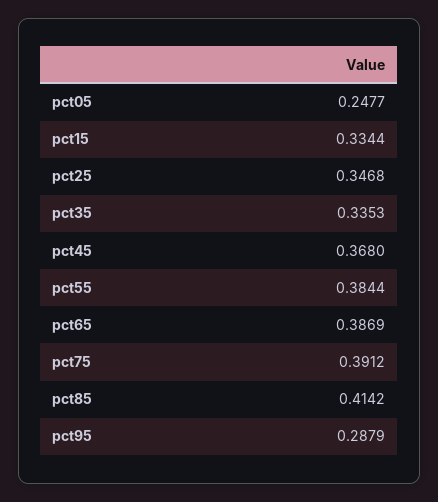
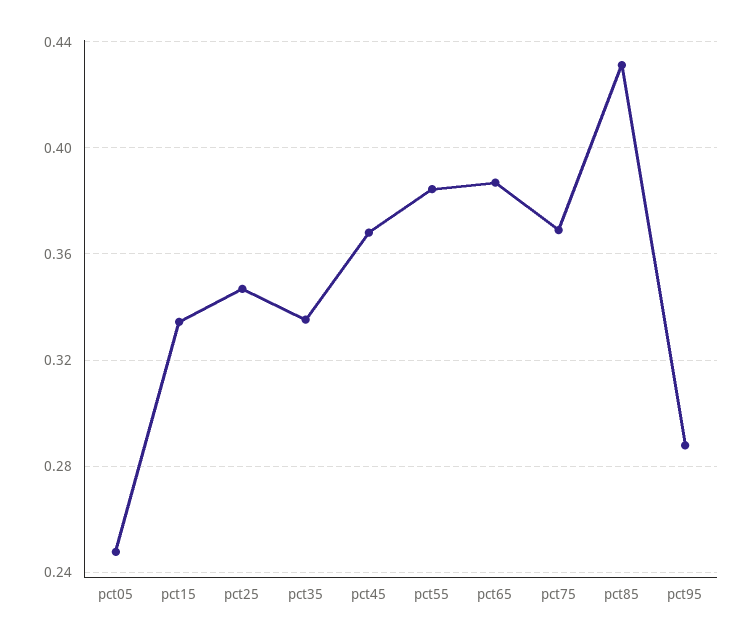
pct75: 0.3912 -> 0.37
pct85: 0.4142 -> 0.43

